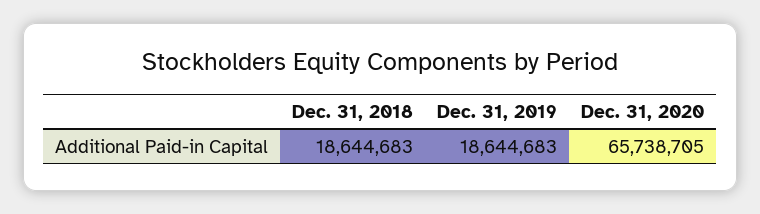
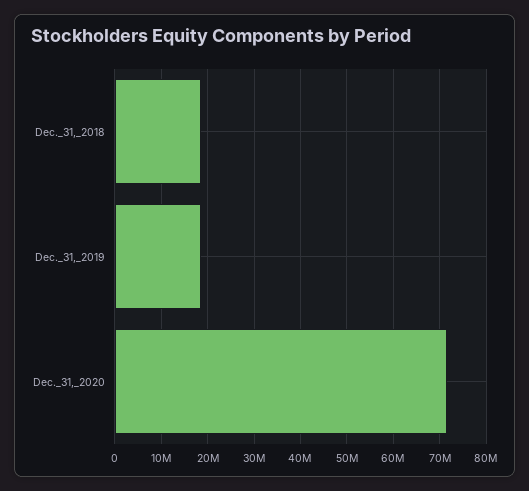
Dec. 31, 2020: 65738705 -> 72000000

